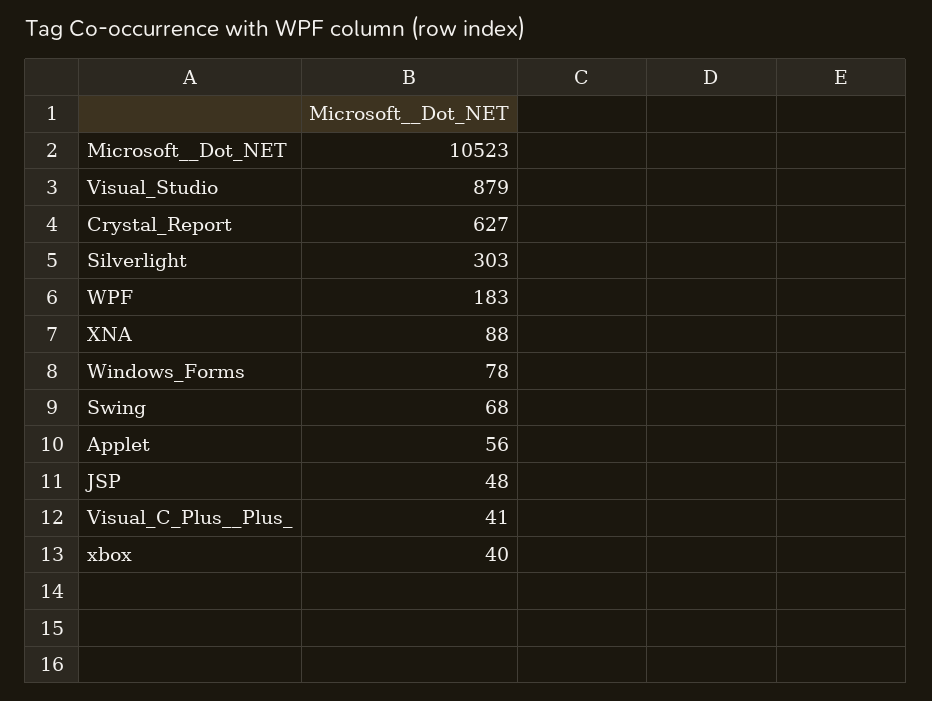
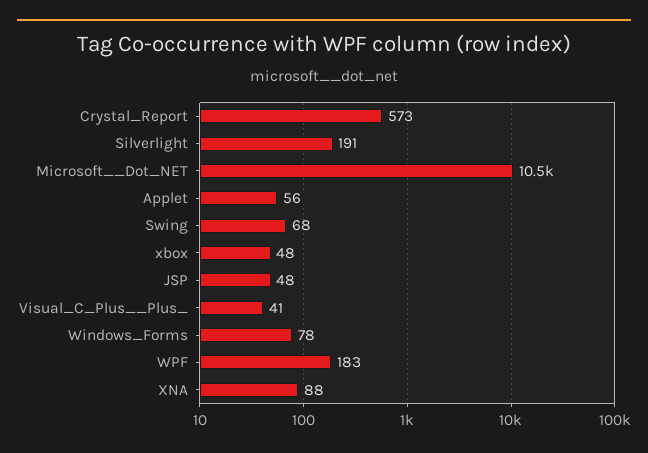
Visual_Studio: 879 -> none
Crystal_Report: 627 -> 573
Silverlight: 303 -> 191
xbox: 40 -> 48

